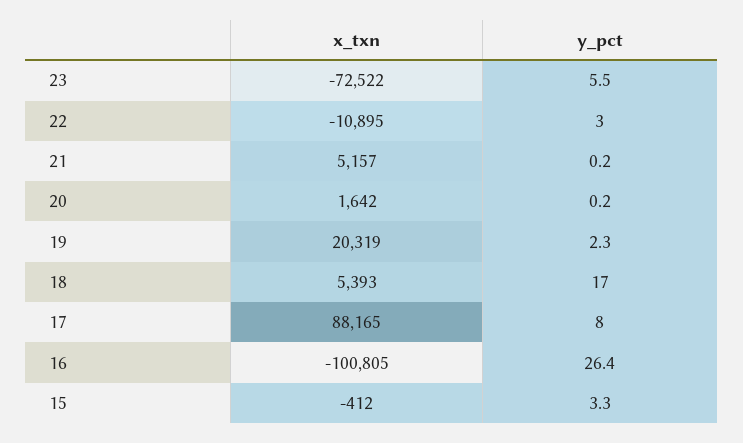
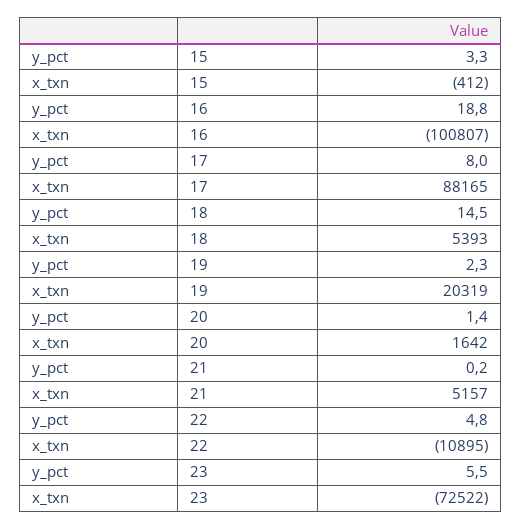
y_pct, 22: 3 -> 4.8
y_pct, 20: 0.2 -> 1.4
y_pct, 18: 17 -> 14.5
x_txn, 16: -100805 -> -100807
y_pct, 16: 26.4 -> 18.8

